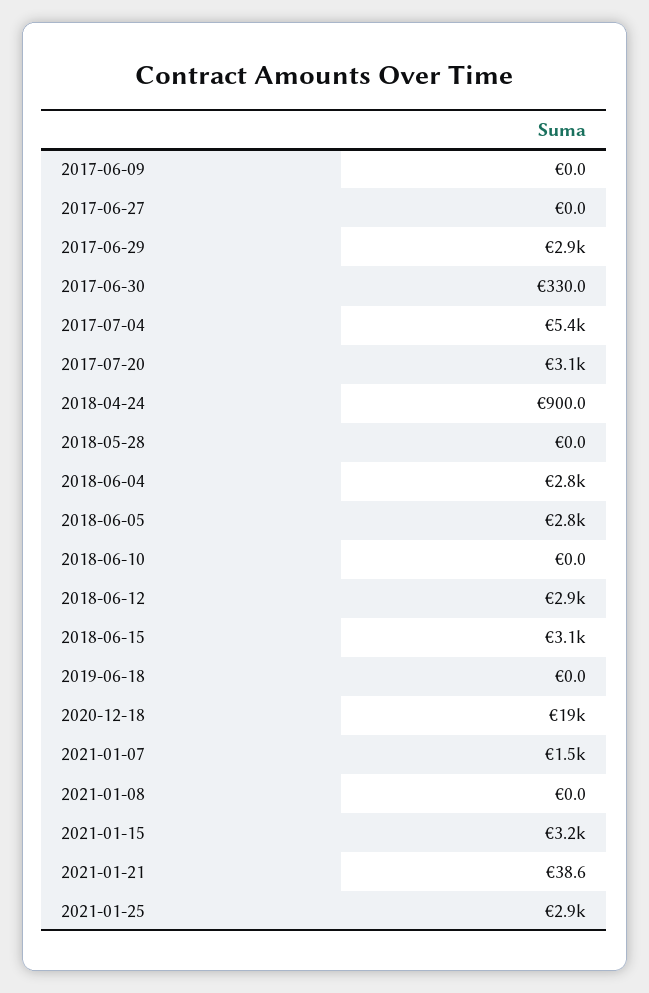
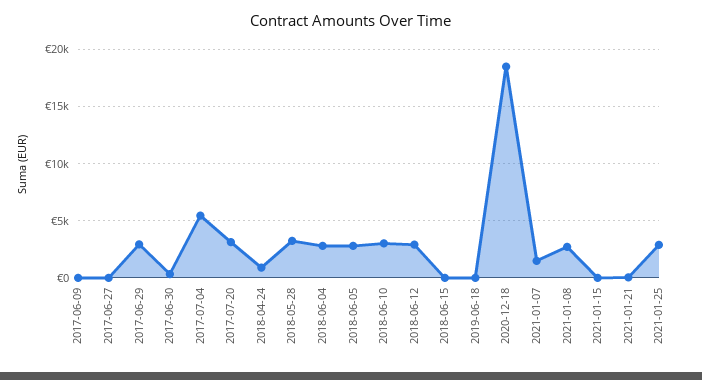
2018-05-28: 0 -> 3000
2018-06-10: 0 -> 3000
2018-06-15: 3100 -> 0
2021-01-08: 0 -> 3000
2021-01-15: 3200 -> 0

